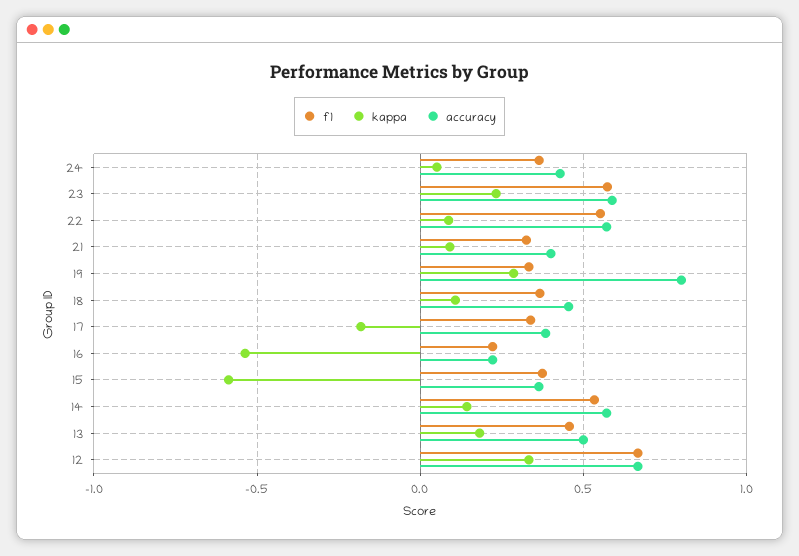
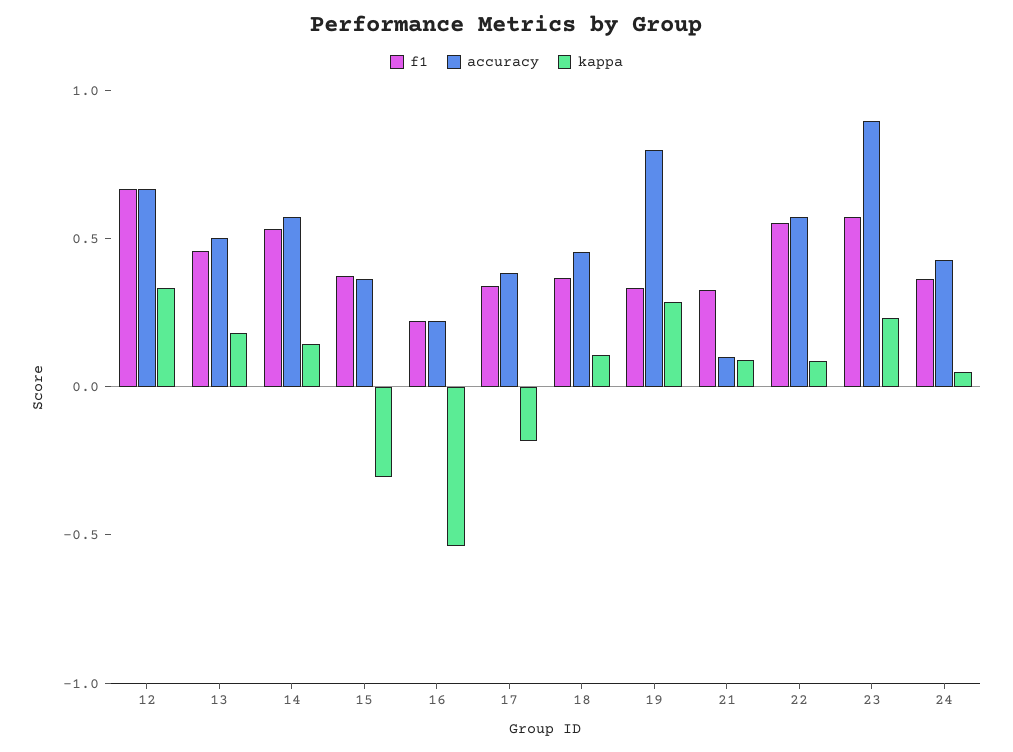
accuracy, 23: 0.6 -> 0.9
accuracy, 21: 0.4 -> 0.1
kappa, 15: -0.6 -> -0.3

